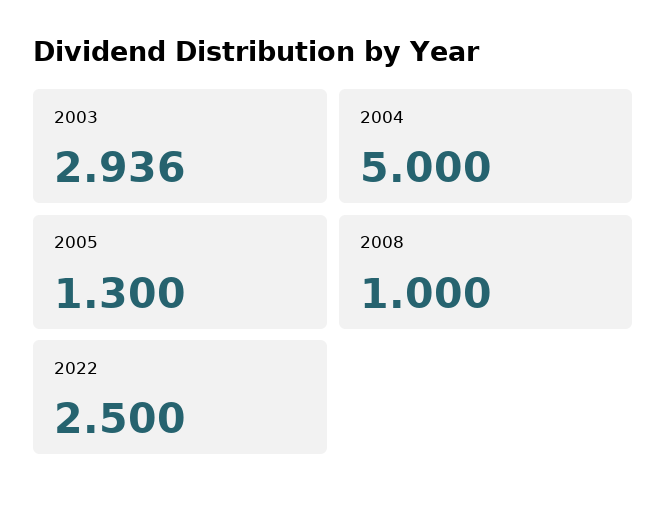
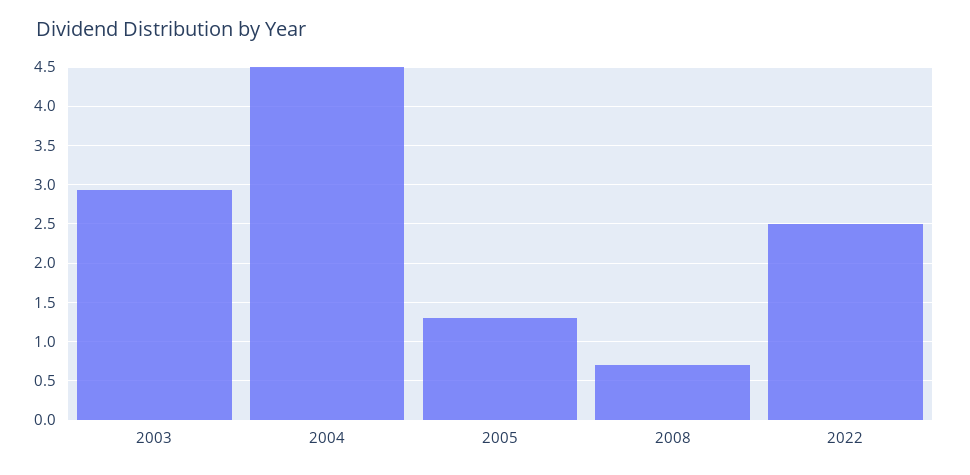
2004: 5 -> 4.5
2008: 1 -> 0.7

